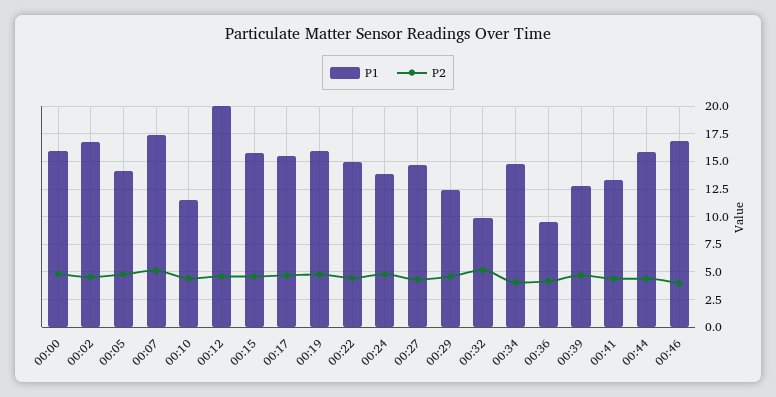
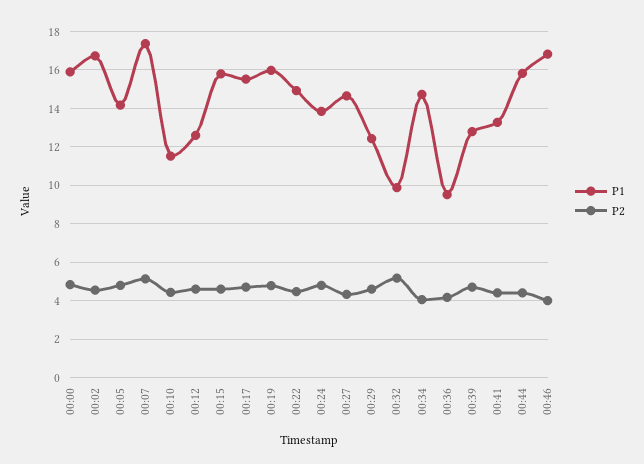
P1, 00:12: 20 -> 12.5

